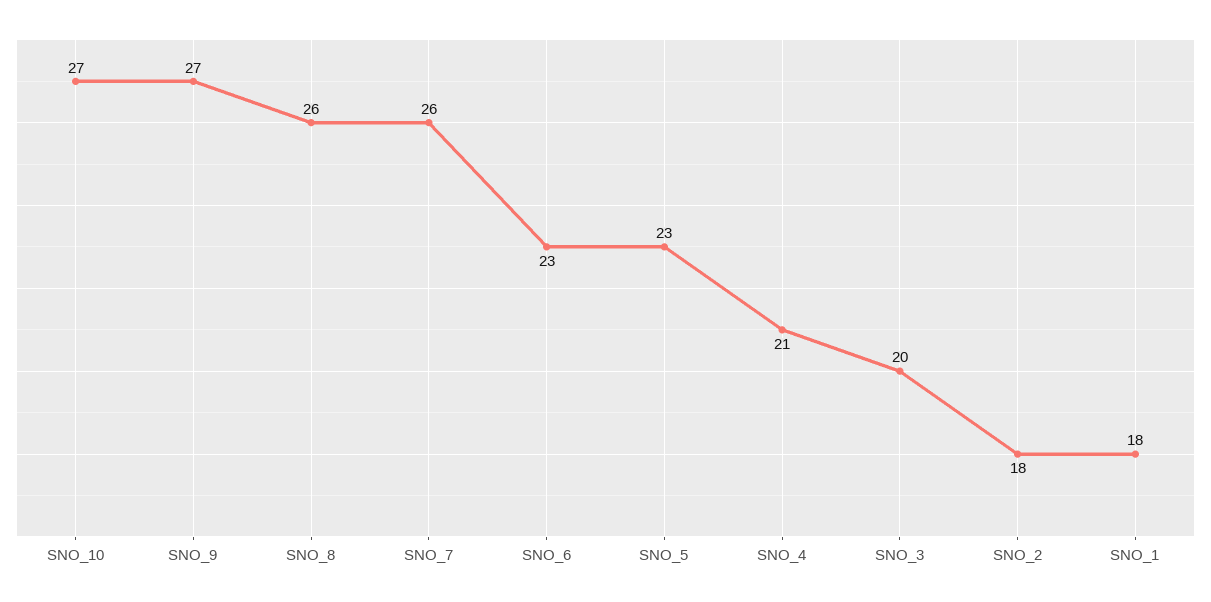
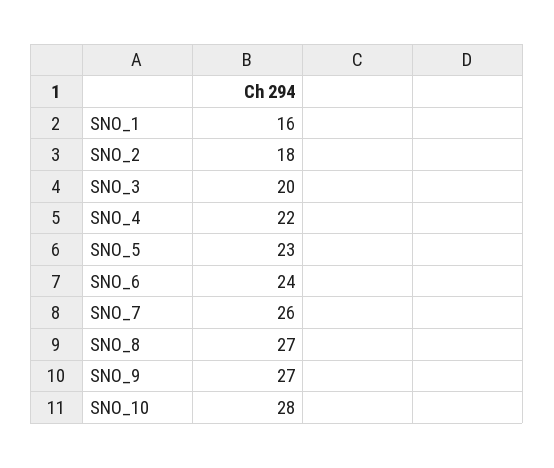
SNO_10: 27 -> 28
SNO_8: 26 -> 27
SNO_6: 23 -> 24
SNO_4: 21 -> 22
SNO_1: 18 -> 16

